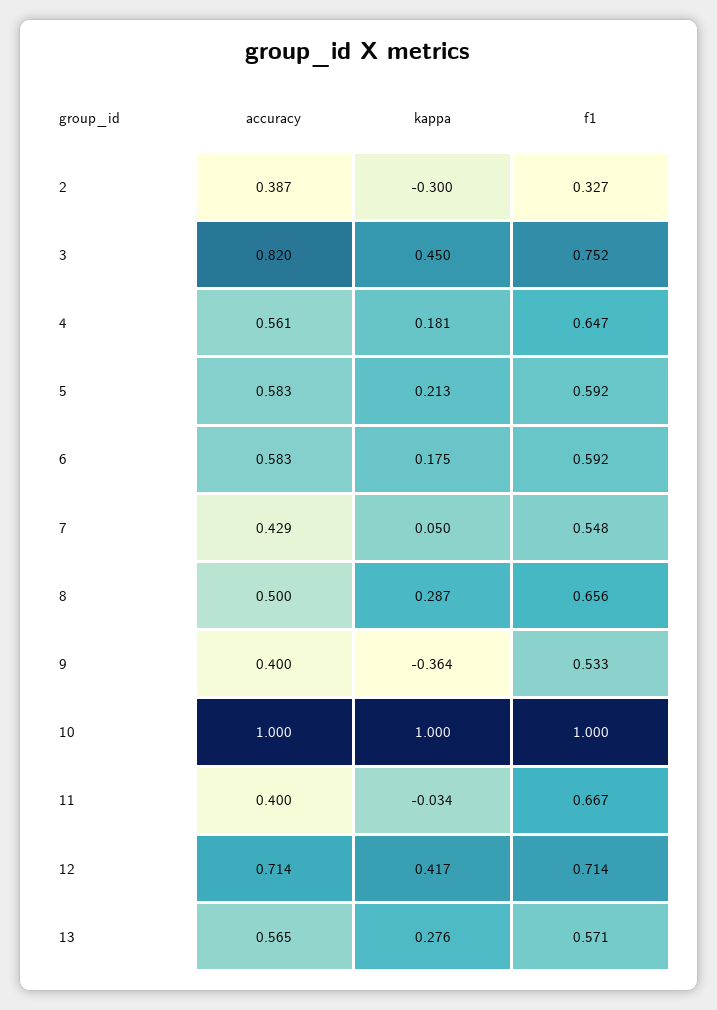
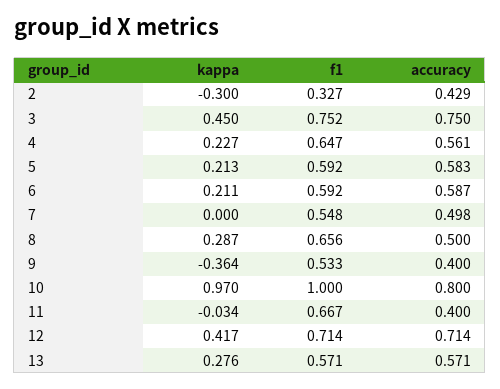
accuracy, 2: 0.387 -> 0.429
accuracy, 3: 0.82 -> 0.75
kappa, 4: 0.181 -> 0.227
accuracy, 6: 0.583 -> 0.587
kappa, 6: 0.175 -> 0.211
accuracy, 7: 0.429 -> 0.498
kappa, 7: 0.05 -> 0
accuracy, 10: 1 -> 0.8
kappa, 10: 1 -> 0.97
accuracy, 13: 0.565 -> 0.571

